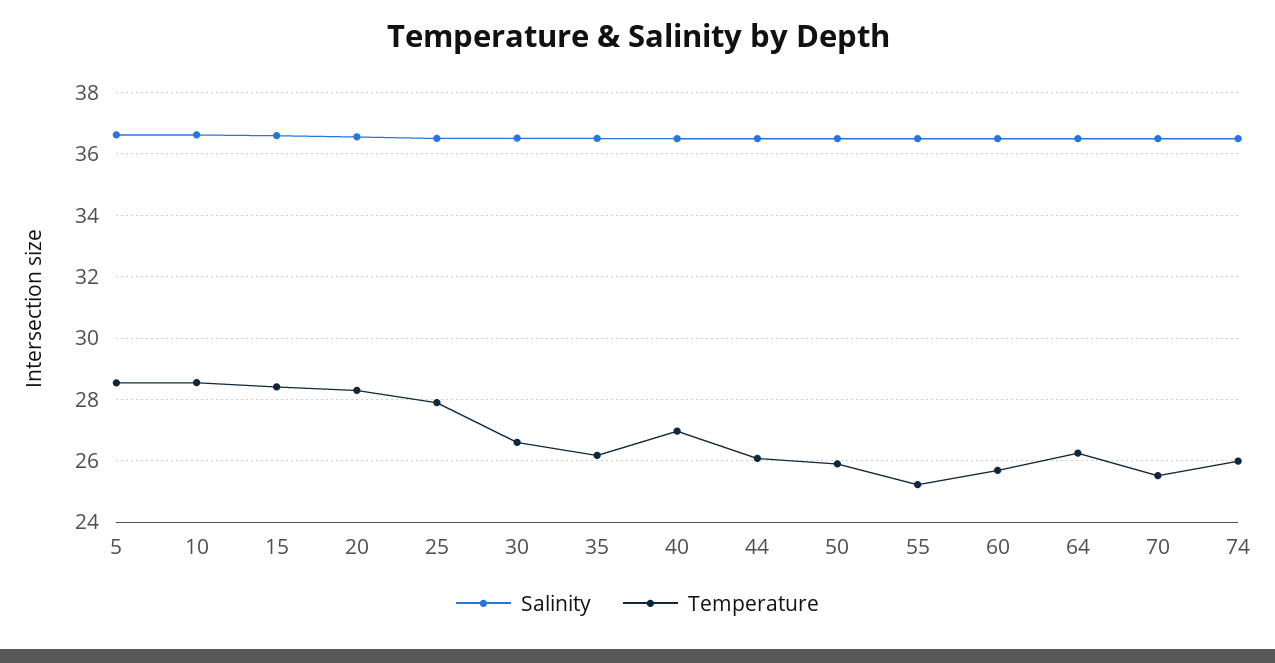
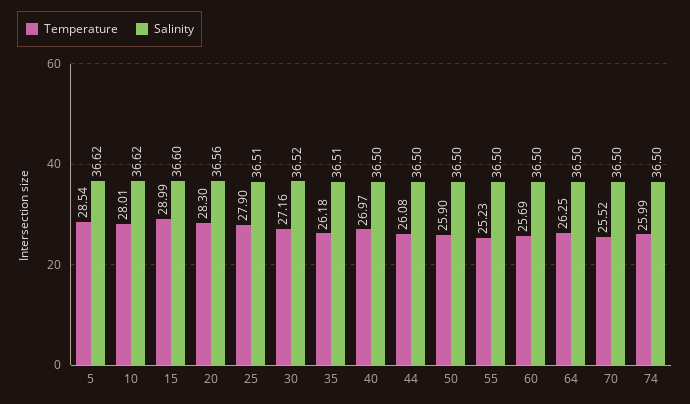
Temperature, 10: 28.6 -> 28.01
Temperature, 15: 28.4 -> 28.99
Temperature, 30: 26.6 -> 27.16

